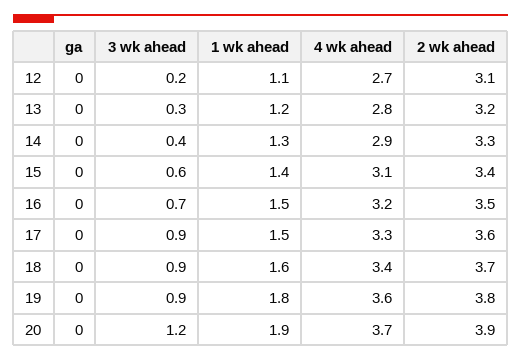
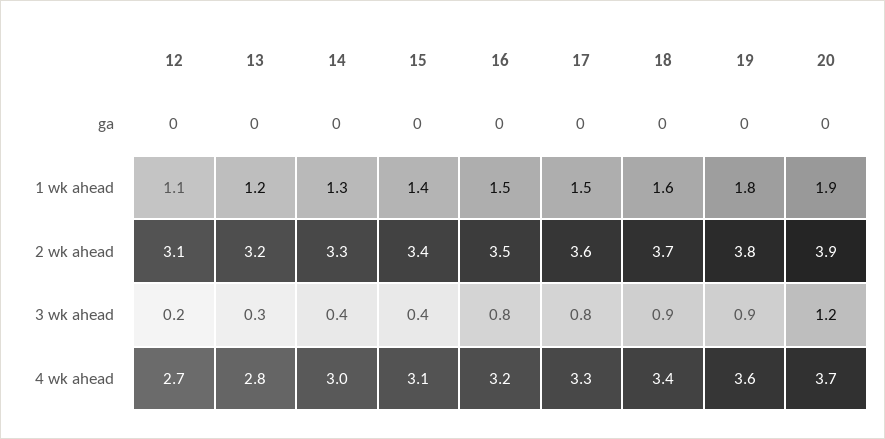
4 wk ahead, 14: 2.9 -> 3
3 wk ahead, 15: 0.6 -> 0.4
3 wk ahead, 16: 0.7 -> 0.8
3 wk ahead, 17: 0.9 -> 0.8

